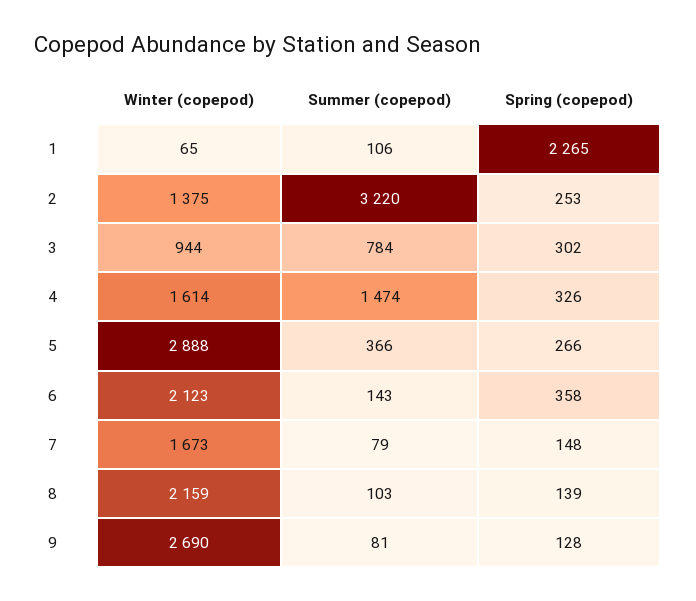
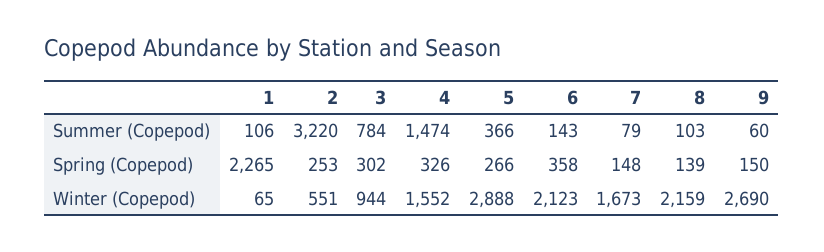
Winter (copepod), 2: 1375 -> 551
Winter (copepod), 4: 1614 -> 1552
Summer (copepod), 9: 81 -> 60
Spring (copepod), 9: 128 -> 150

